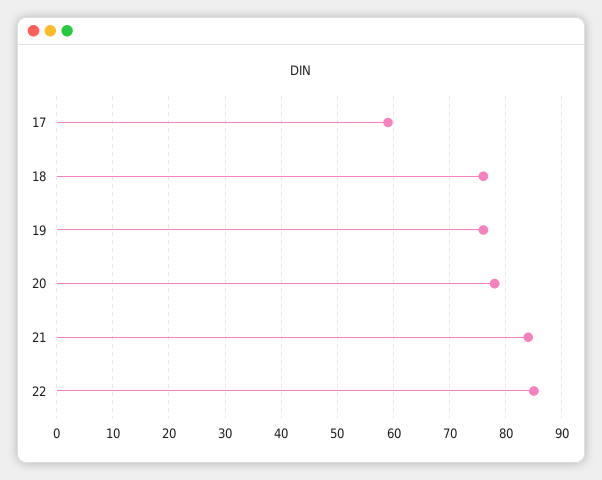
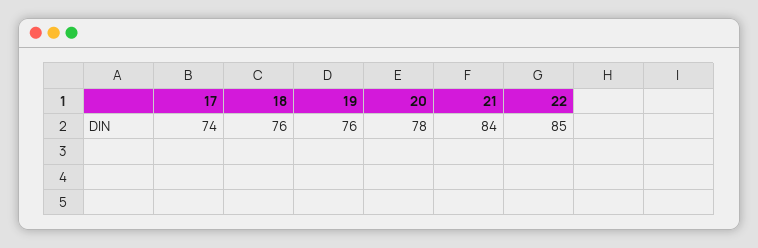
17: 60 -> 74

